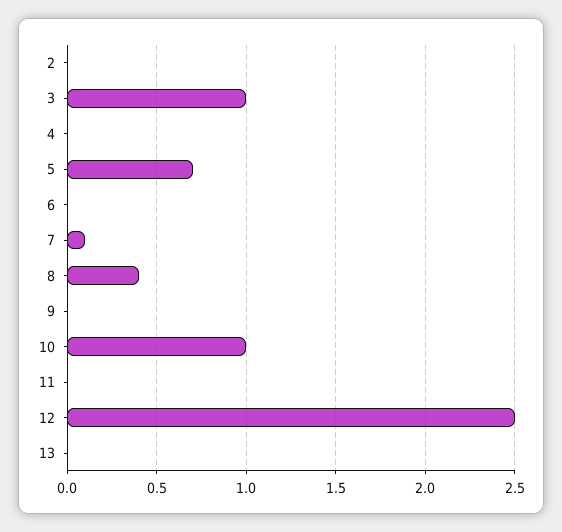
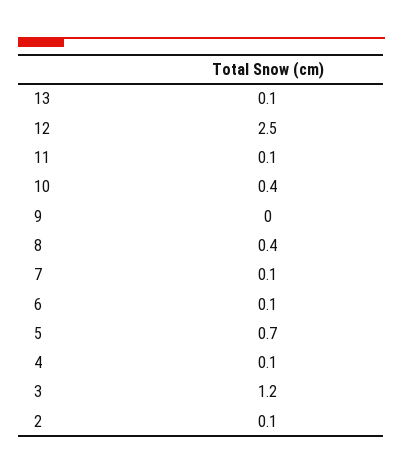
2: 0 -> 0.1
3: 1 -> 1.2
4: 0 -> 0.1
6: 0 -> 0.1
10: 1 -> 0.4
11: 0 -> 0.1
13: 0 -> 0.1

